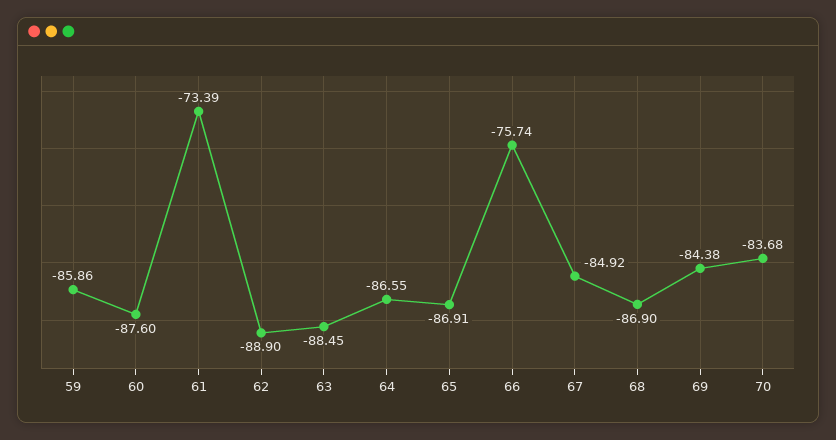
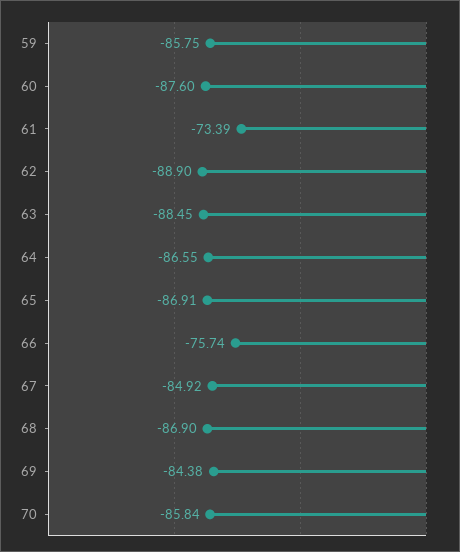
59: -85.86 -> -85.75
70: -83.68 -> -85.84

